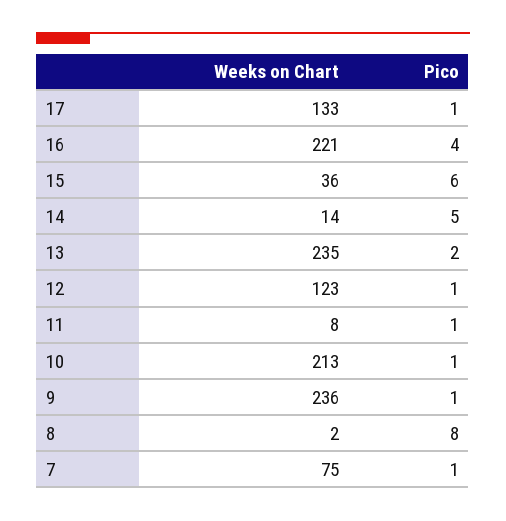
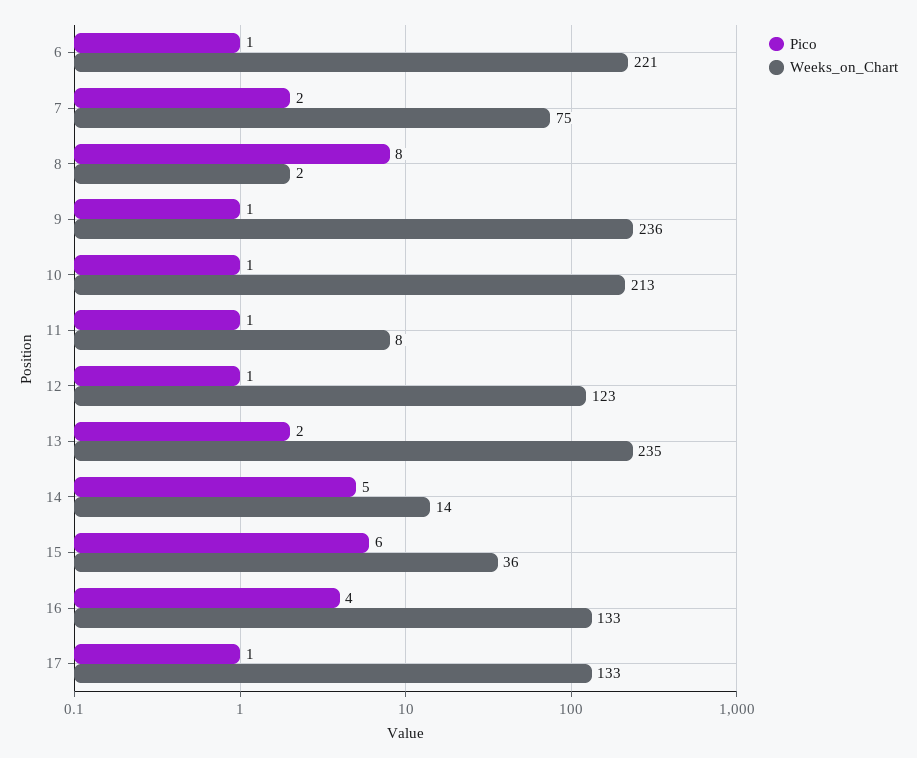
Weeks on Chart, 16: 221 -> 133
Pico, 7: 1 -> 2
Pico, 6: none -> 1
Weeks on Chart, 6: none -> 221

